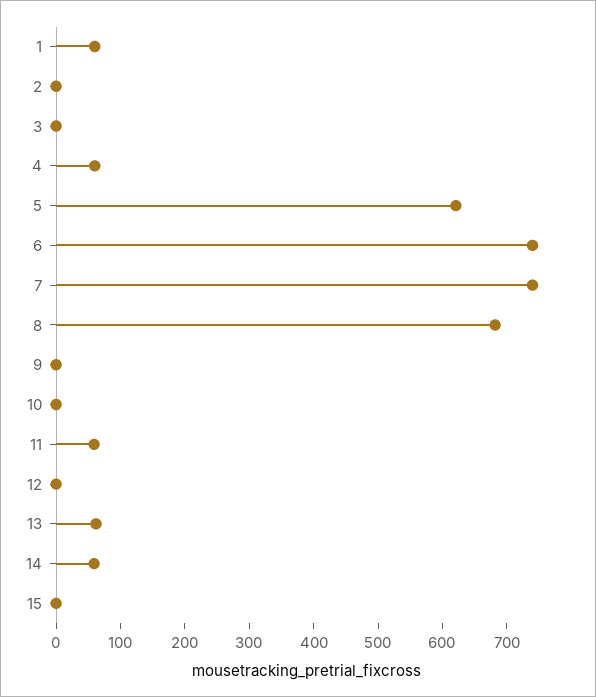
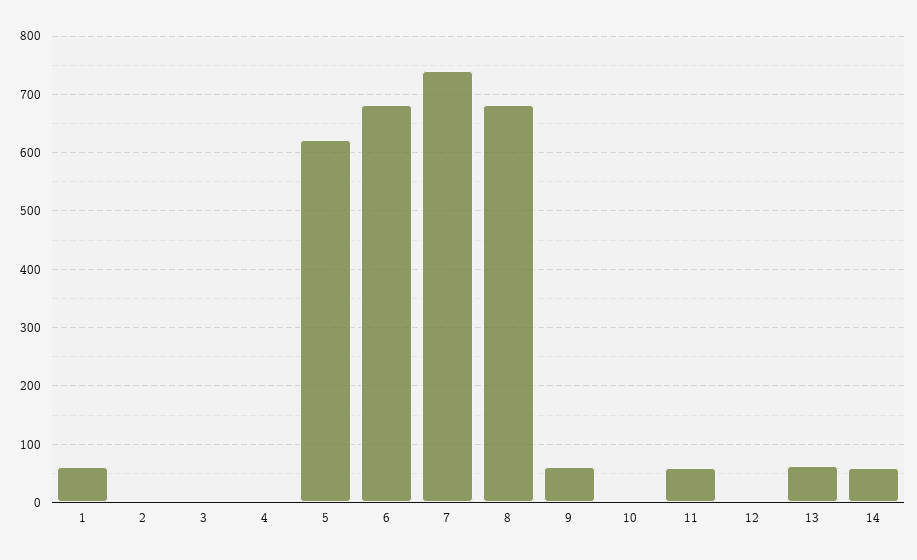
4: 60 -> 0
6: 740 -> 680
9: 0 -> 60
15: 0 -> none

